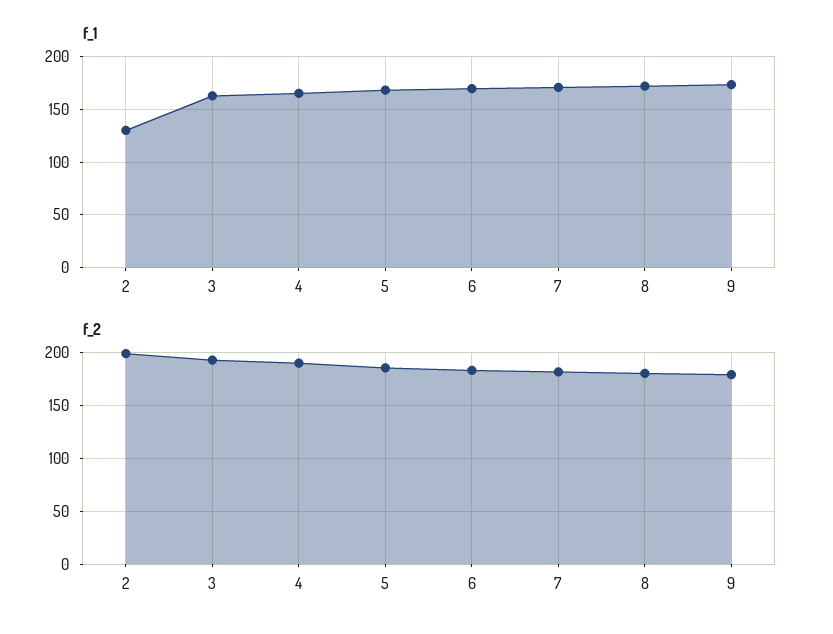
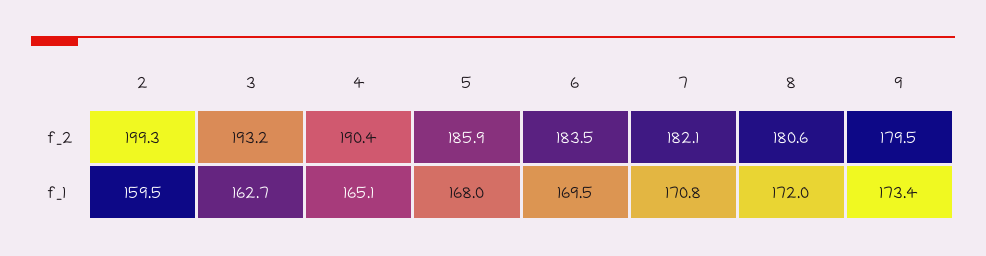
f_1, 2: 130 -> 159.5

